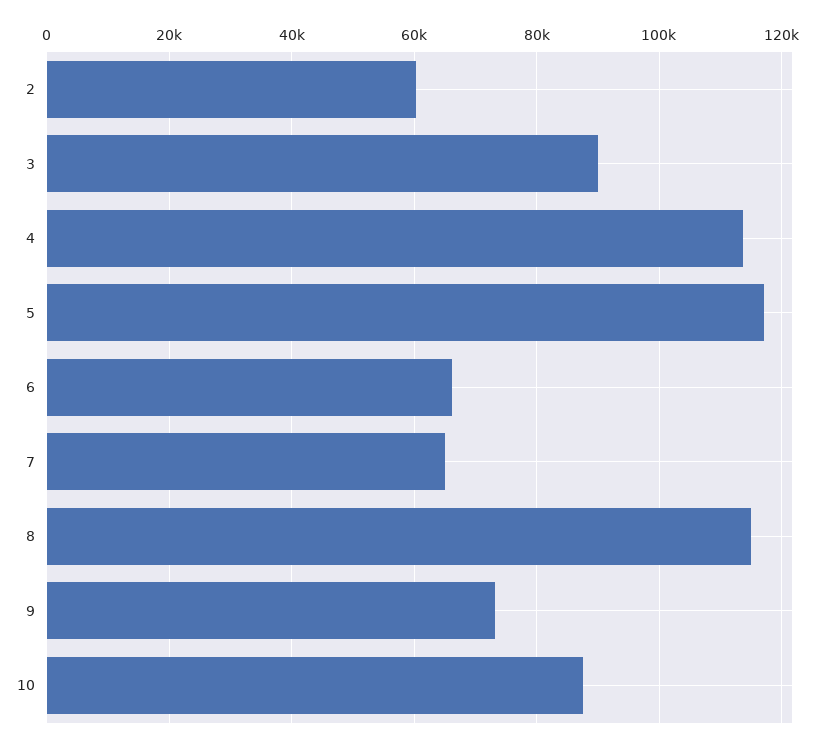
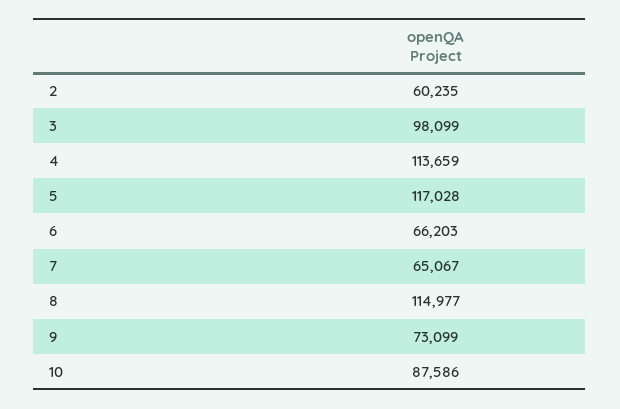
3: 90000 -> 98099

